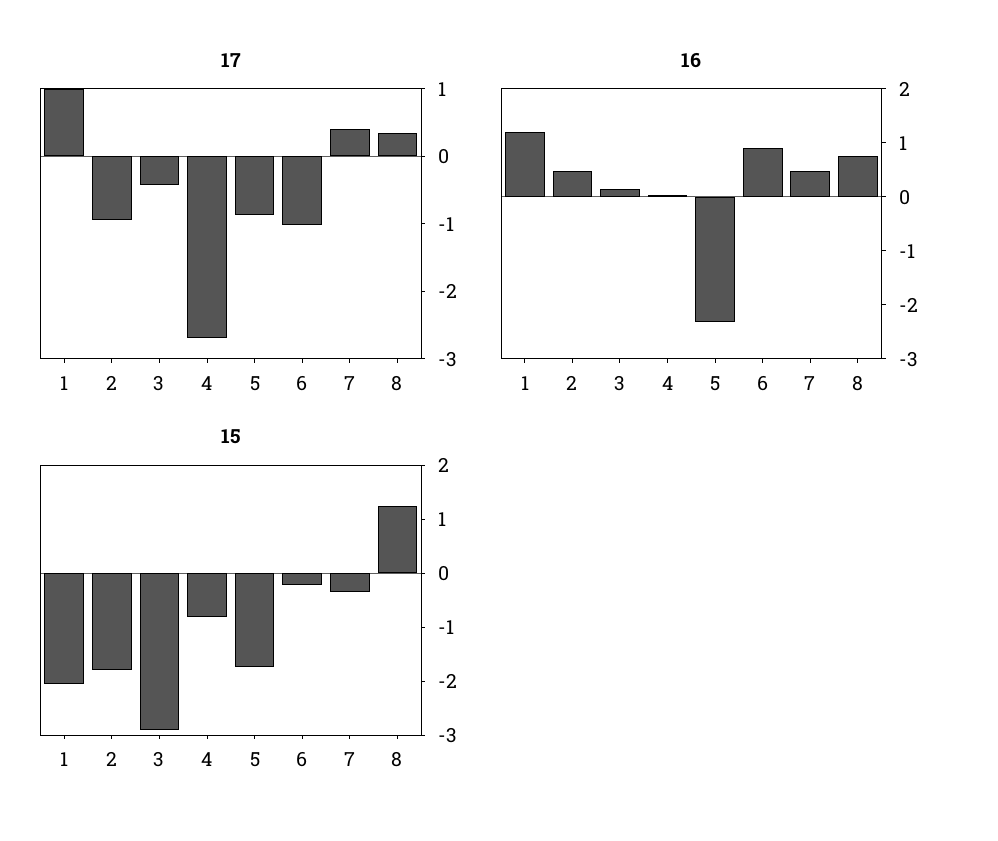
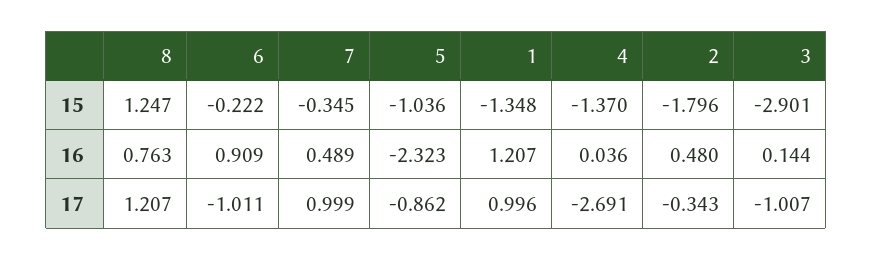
17, 2: -1 -> -0.343
17, 3: -0.4 -> -1.007
17, 7: 0.4 -> 0.999
17, 8: 0.4 -> 1.207
15, 1: -2 -> -1.348
15, 4: -0.8 -> -1.37
15, 5: -1.8 -> -1.036

